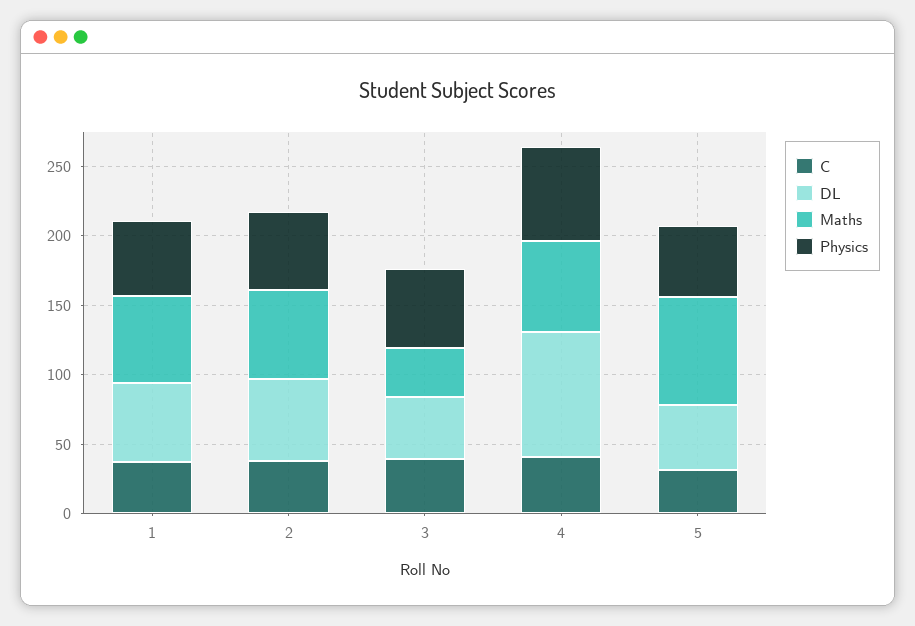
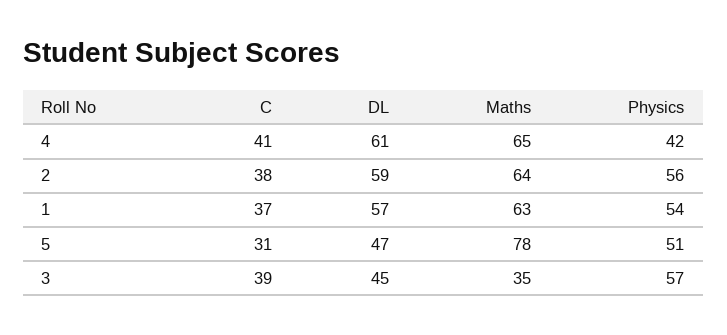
DL, 4: 90 -> 61
Physics, 4: 70 -> 42

